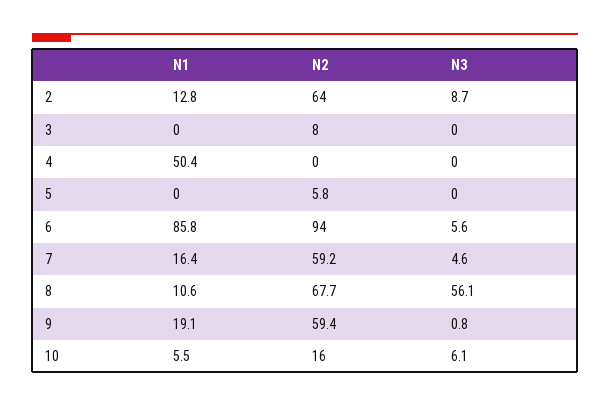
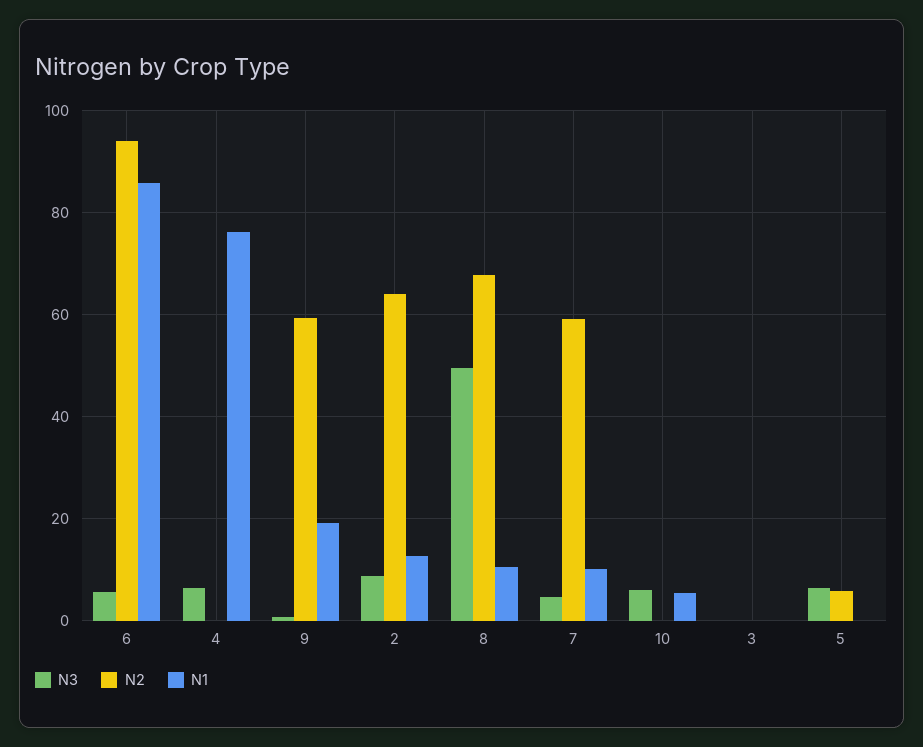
N2, 3: 8 -> 0
N1, 4: 50.4 -> 76
N3, 4: 0 -> 6
N3, 5: 0 -> 6
N1, 7: 16.4 -> 10
N3, 8: 56.1 -> 50
N2, 10: 16 -> 0

